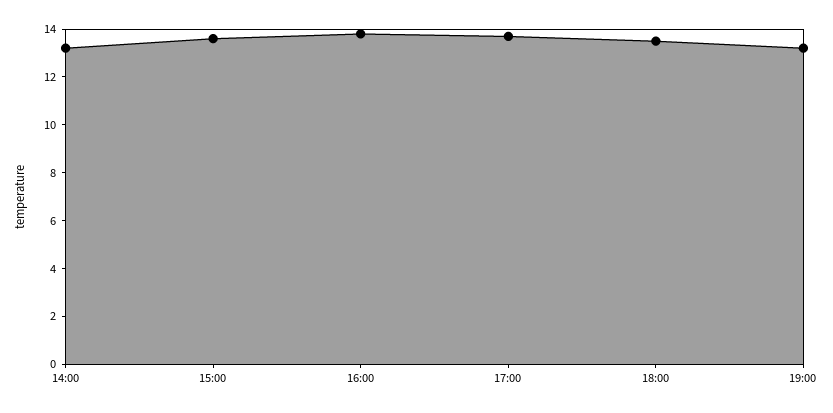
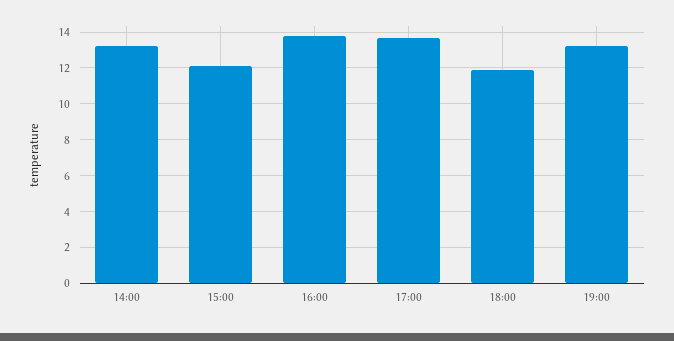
15:00: 13.5 -> 12
18:00: 13.5 -> 12

